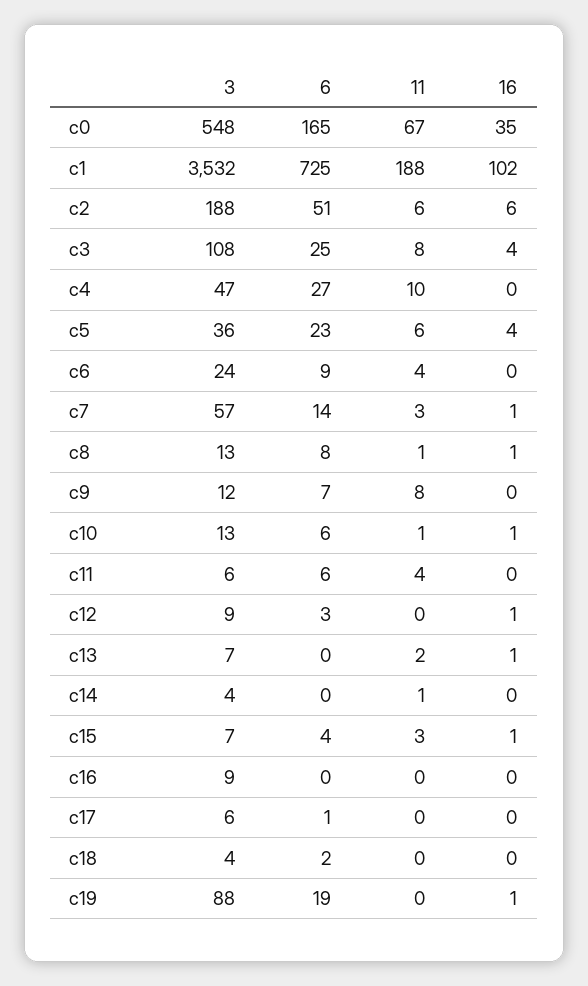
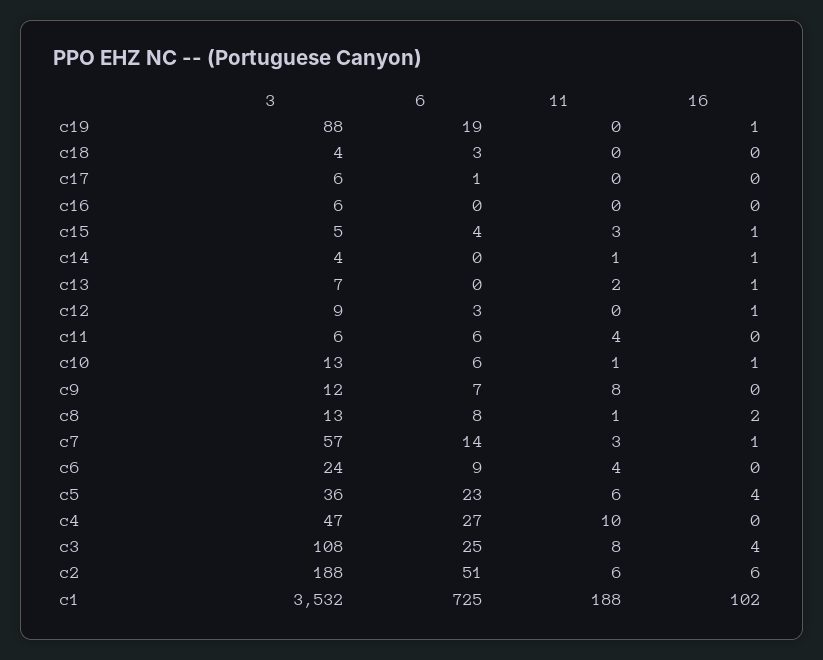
3, c0: 548 -> none
6, c0: 165 -> none
11, c0: 67 -> none
16, c0: 35 -> none
16, c8: 1 -> 2
16, c14: 0 -> 1
3, c15: 7 -> 5
3, c16: 9 -> 6
6, c18: 2 -> 3

